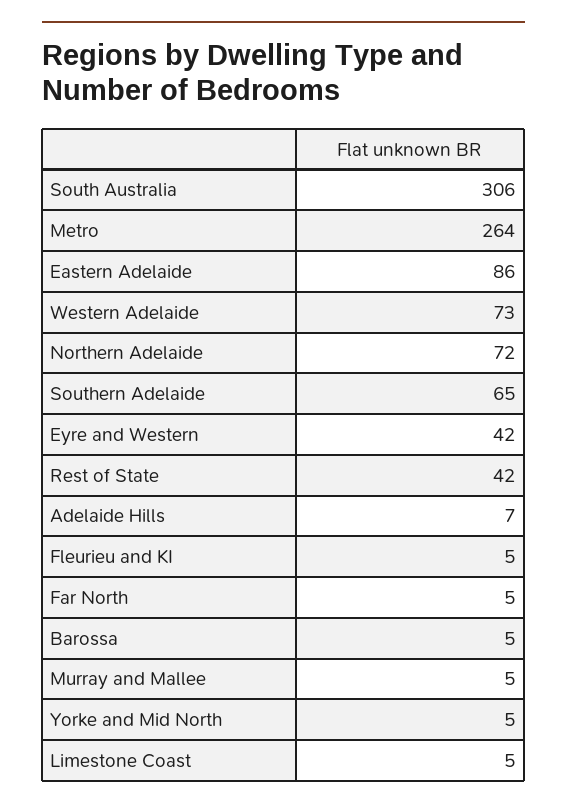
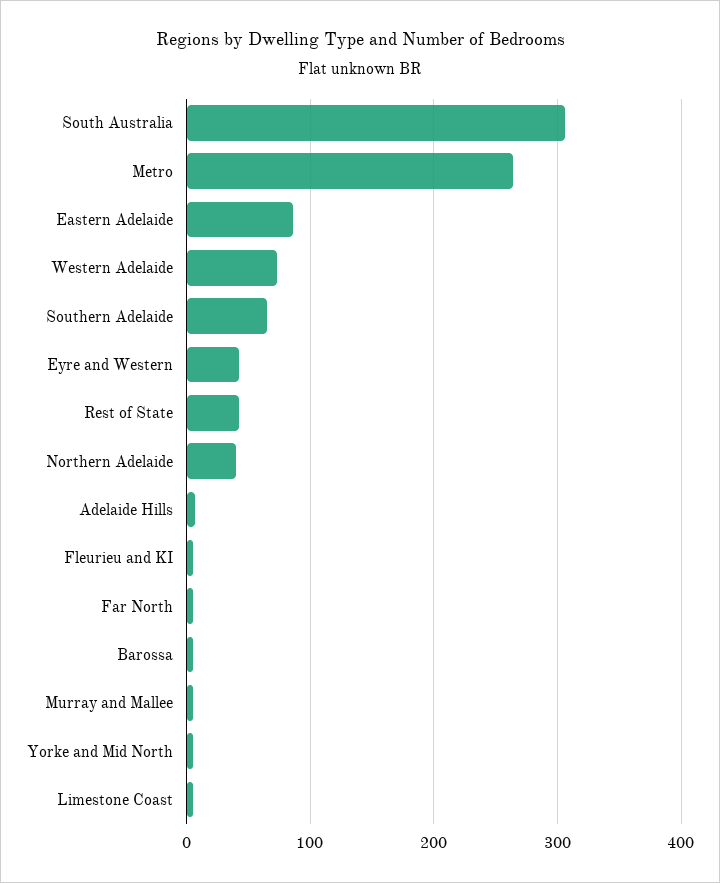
Northern Adelaide: 72 -> 40

